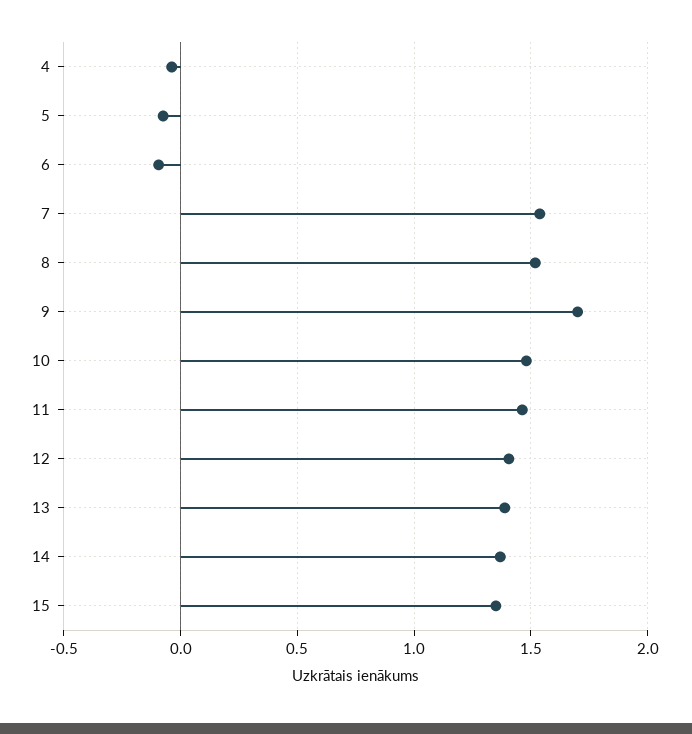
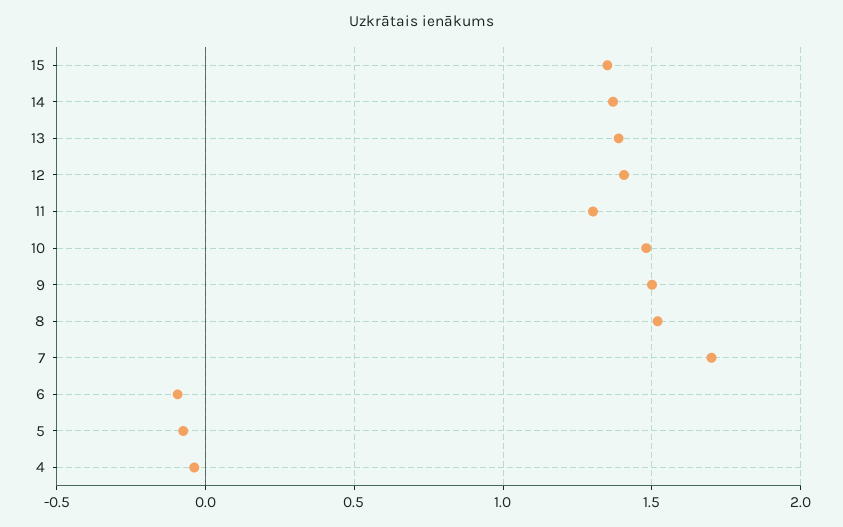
7: 1.55 -> 1.7
9: 1.7 -> 1.5
11: 1.45 -> 1.3

